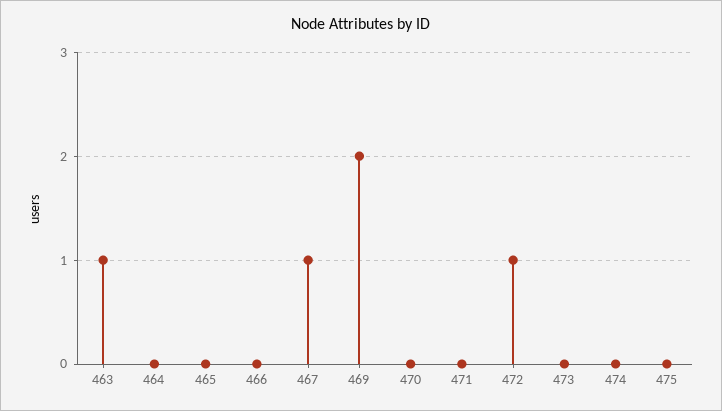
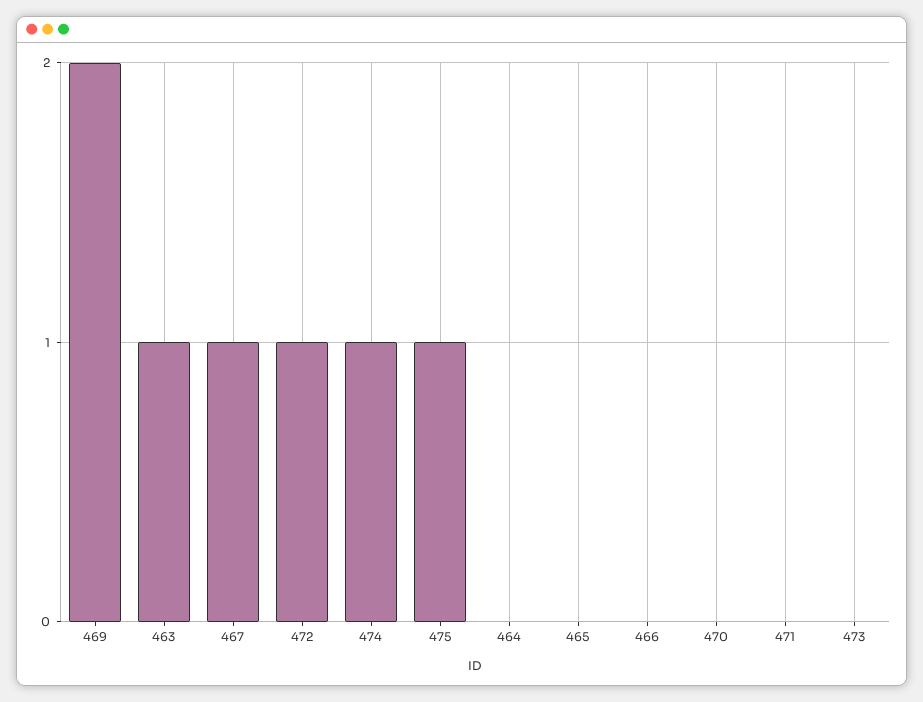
474: 0 -> 1
475: 0 -> 1

